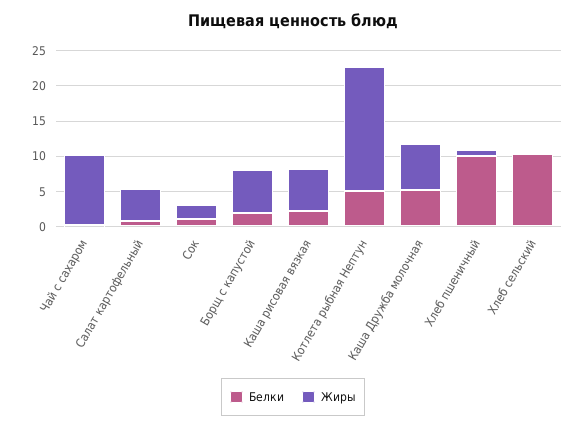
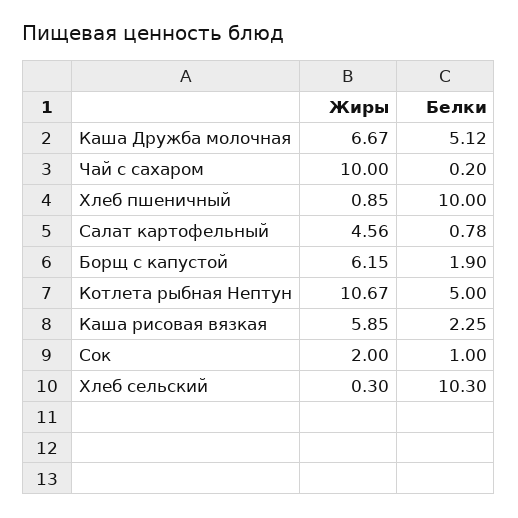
Жиры, Котлета рыбная Нептун: 17.5 -> 10.67

